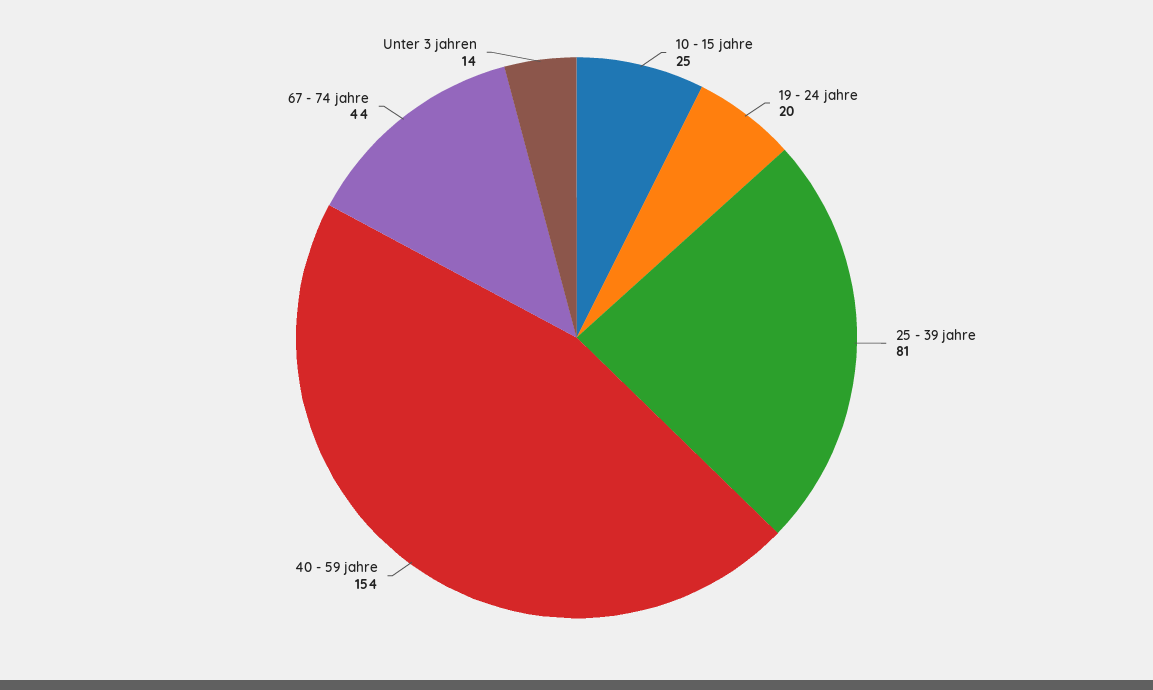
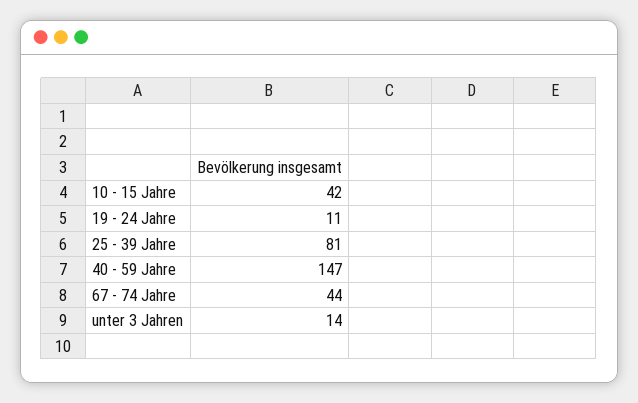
10 - 15 jahre: 25 -> 42
19 - 24 jahre: 20 -> 11
40 - 59 jahre: 154 -> 147

